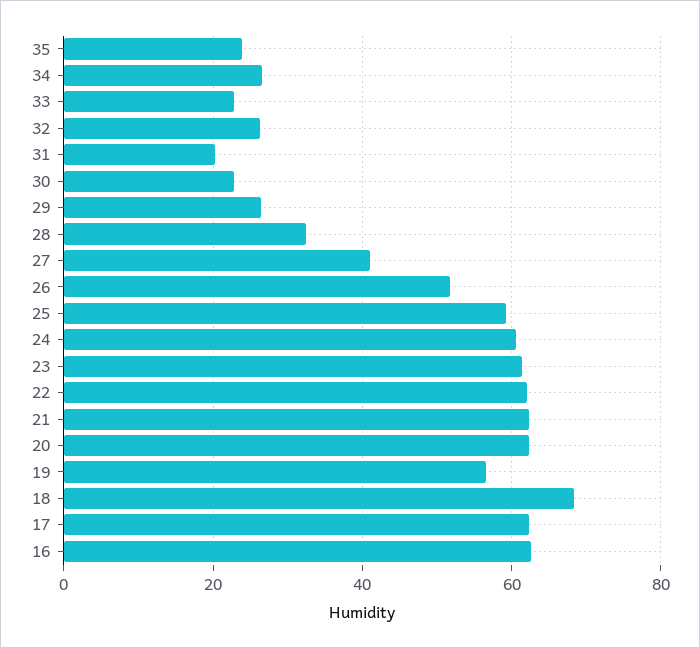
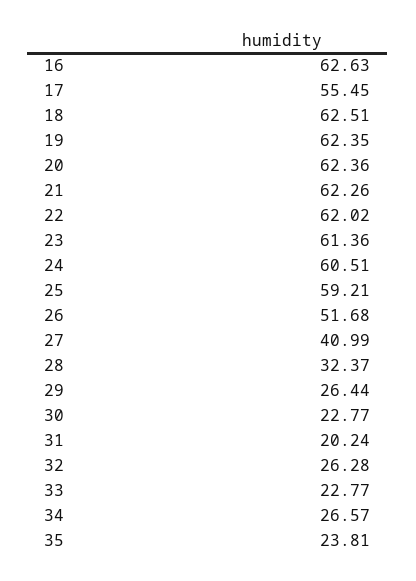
19: 56 -> 62.35
18: 68 -> 62.51
17: 62 -> 55.45

